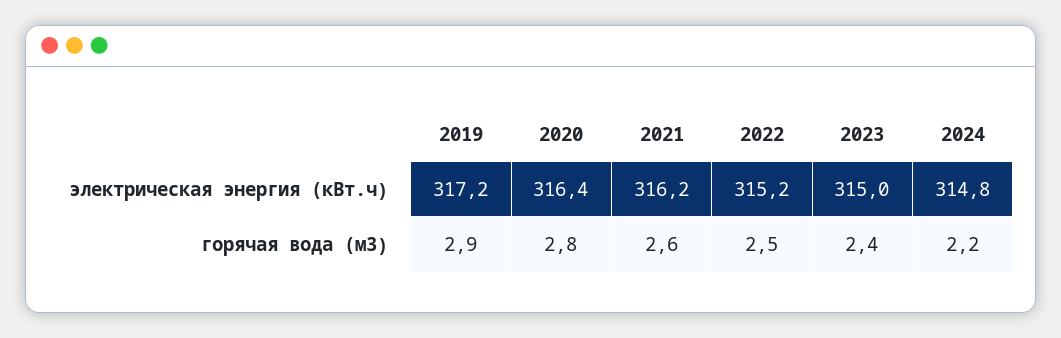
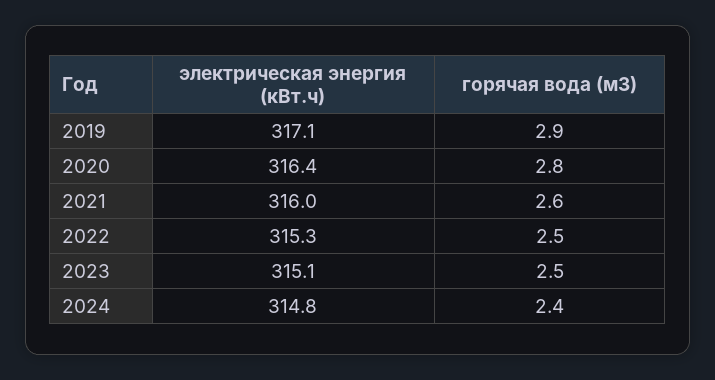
2019, электрическая энергия (кВт.ч): 317.2 -> 317.1
2021, электрическая энергия (кВт.ч): 316.2 -> 316
2022, электрическая энергия (кВт.ч): 315.2 -> 315.3
2023, электрическая энергия (кВт.ч): 315 -> 315.1
2023, горячая вода (м3): 2.4 -> 2.5
2024, горячая вода (м3): 2.2 -> 2.4

